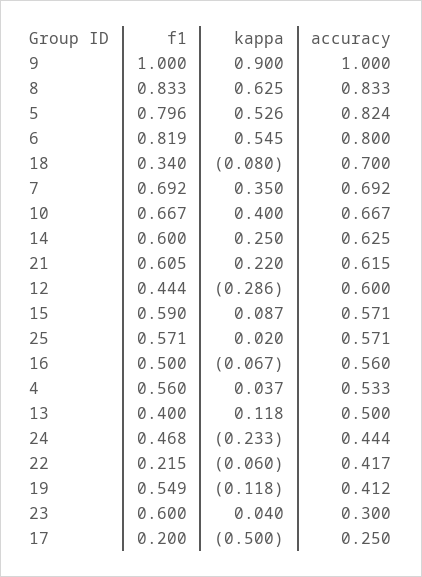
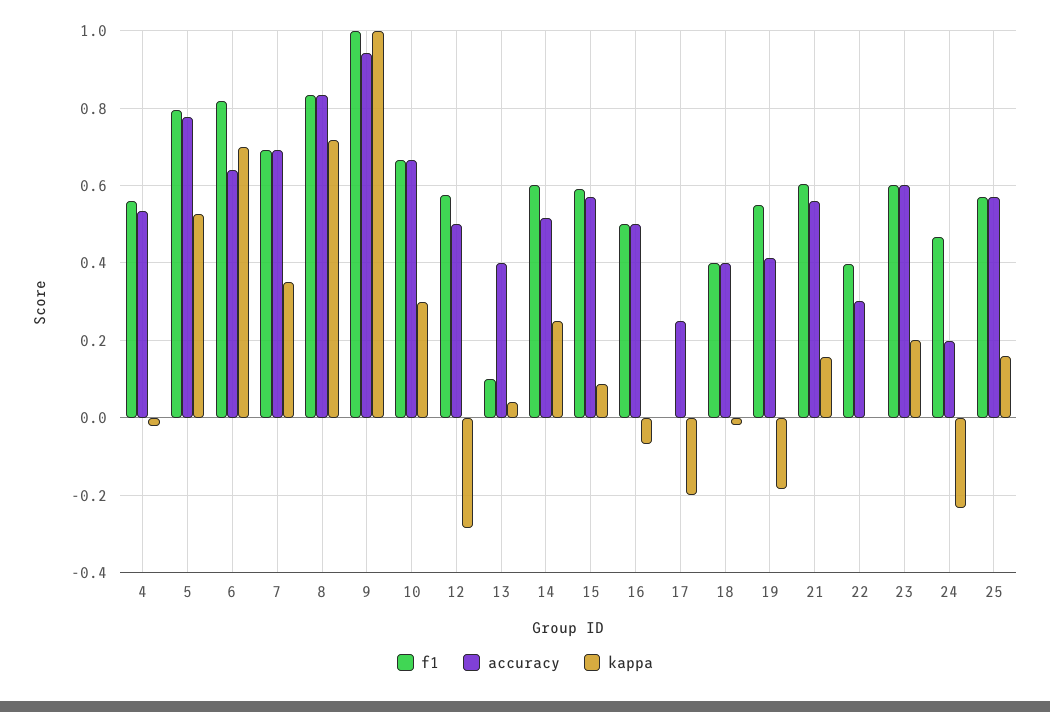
kappa, 9: 0.9 -> 1
accuracy, 9: 1 -> 0.94
kappa, 8: 0.625 -> 0.72
accuracy, 5: 0.824 -> 0.78
kappa, 6: 0.545 -> 0.7
accuracy, 6: 0.8 -> 0.64
f1, 18: 0.34 -> 0.4
kappa, 18: -0.08 -> -0.02
accuracy, 18: 0.7 -> 0.4
kappa, 10: 0.4 -> 0.3
accuracy, 14: 0.625 -> 0.52
kappa, 21: 0.22 -> 0.16
accuracy, 21: 0.615 -> 0.56
f1, 12: 0.444 -> 0.58
accuracy, 12: 0.6 -> 0.5
kappa, 25: 0.02 -> 0.16
accuracy, 16: 0.56 -> 0.5
kappa, 4: 0.037 -> -0.02
f1, 13: 0.4 -> 0.1
kappa, 13: 0.118 -> 0.04
accuracy, 13: 0.5 -> 0.4
accuracy, 24: 0.444 -> 0.2
f1, 22: 0.215 -> 0.4
kappa, 22: -0.06 -> 0
accuracy, 22: 0.417 -> 0.3
kappa, 19: -0.118 -> -0.18
kappa, 23: 0.04 -> 0.2
accuracy, 23: 0.3 -> 0.6
f1, 17: 0.2 -> 0
kappa, 17: -0.5 -> -0.2

